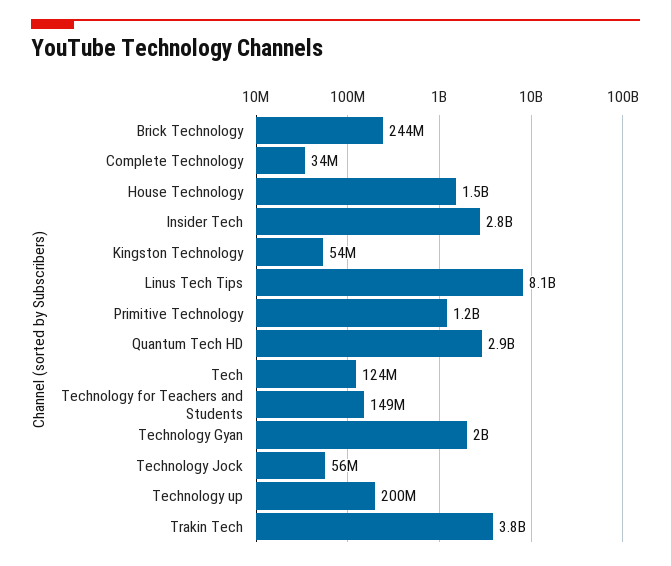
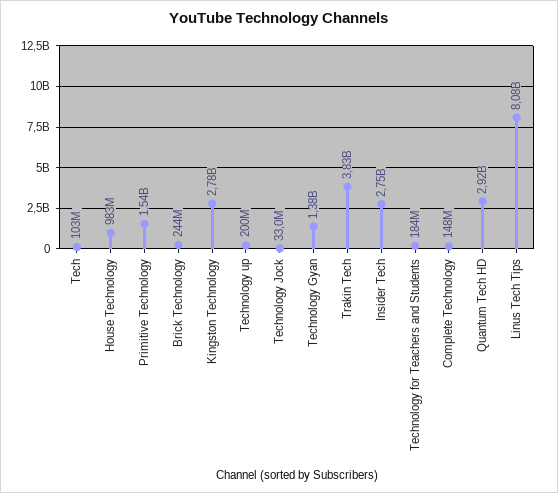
Complete Technology: 34000000 -> 148000000
House Technology: 1500000000 -> 983000000
Kingston Technology: 54000000 -> 2780000000
Primitive Technology: 1200000000 -> 1540000000
Tech: 124000000 -> 103000000
Technology for Teachers and Students: 149000000 -> 184000000
Technology Gyan: 2000000000 -> 1380000000
Technology Jock: 56000000 -> 33000000

